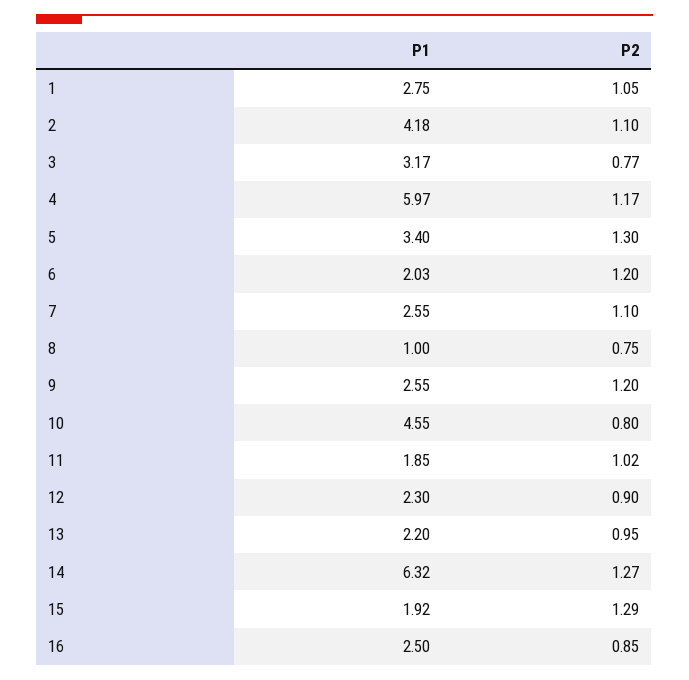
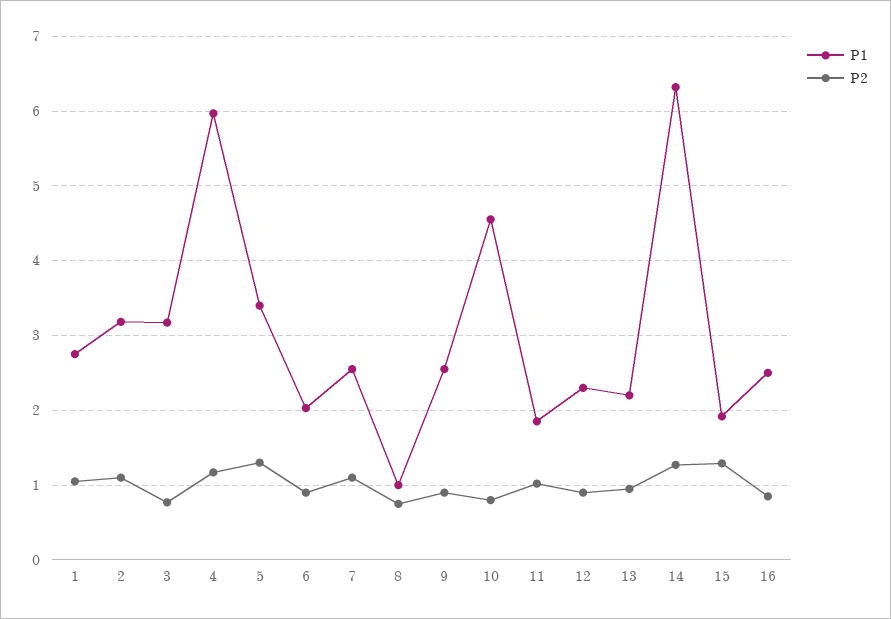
P1, 2: 4.18 -> 3.2
P2, 6: 1.2 -> 0.9
P2, 9: 1.2 -> 0.9

